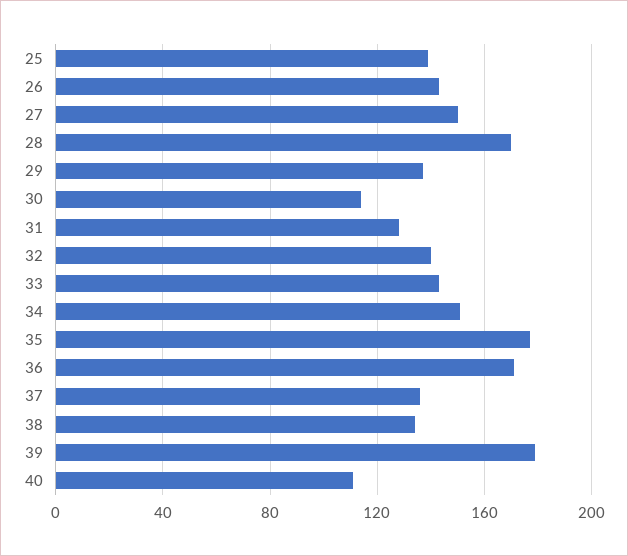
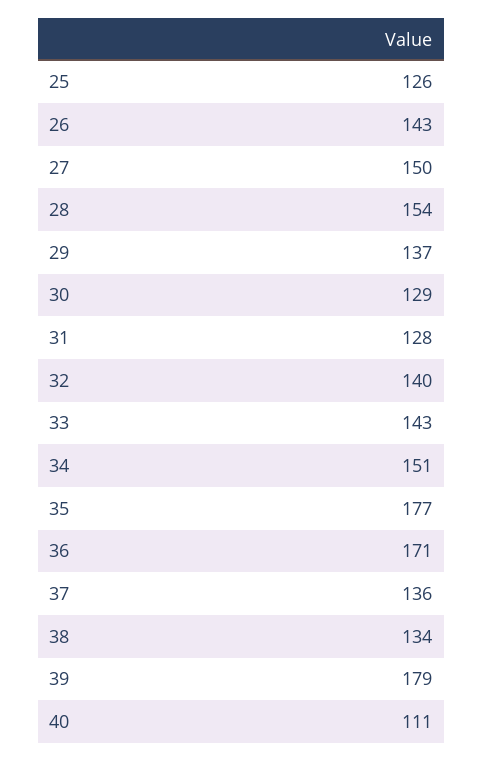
25: 140 -> 126
28: 170 -> 154
30: 115 -> 129

